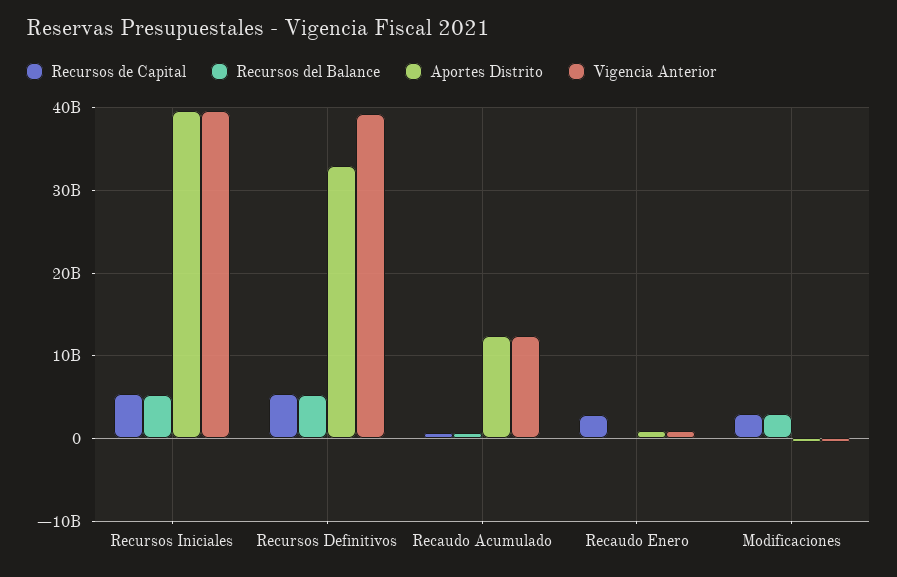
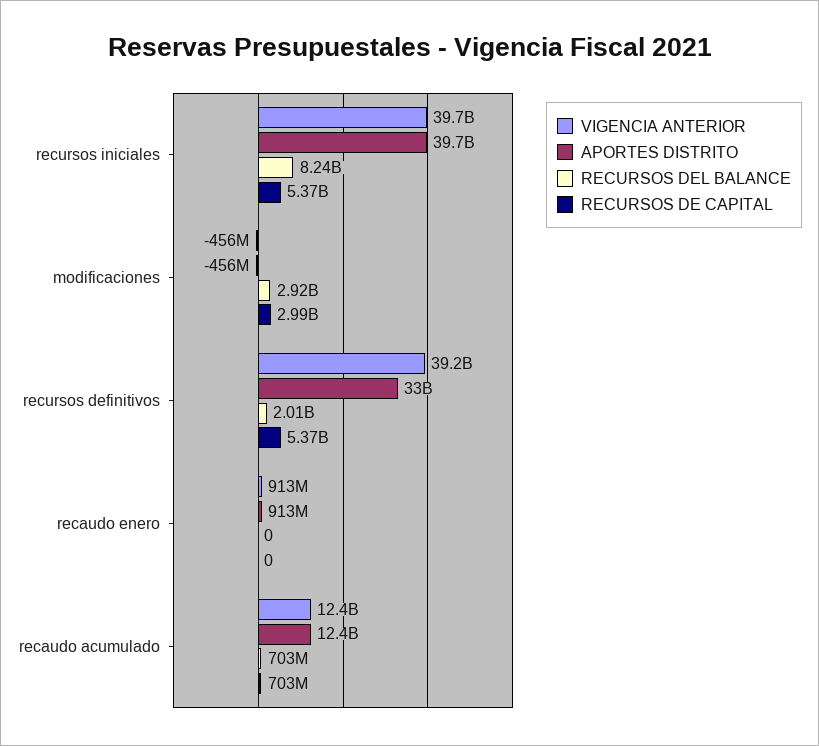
Recursos del Balance, Recursos Iniciales: 5000000000 -> 8240000000
Recursos del Balance, Recursos Definitivos: 5000000000 -> 2010000000
Recursos de Capital, Recaudo Enero: 3000000000 -> 0

